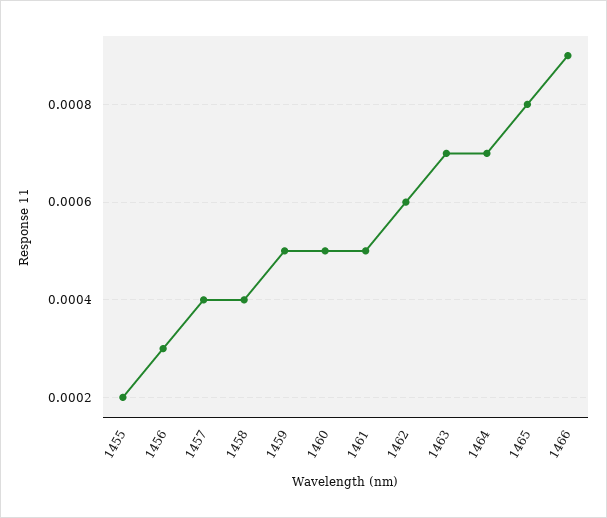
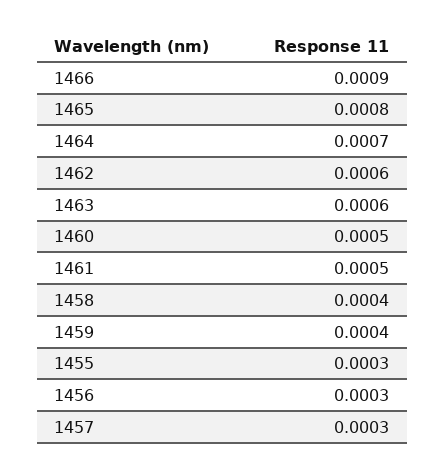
1455: 0.0002 -> 0.0003
1457: 0.0004 -> 0.0003
1459: 0.0005 -> 0.0004
1463: 0.0007 -> 0.0006

